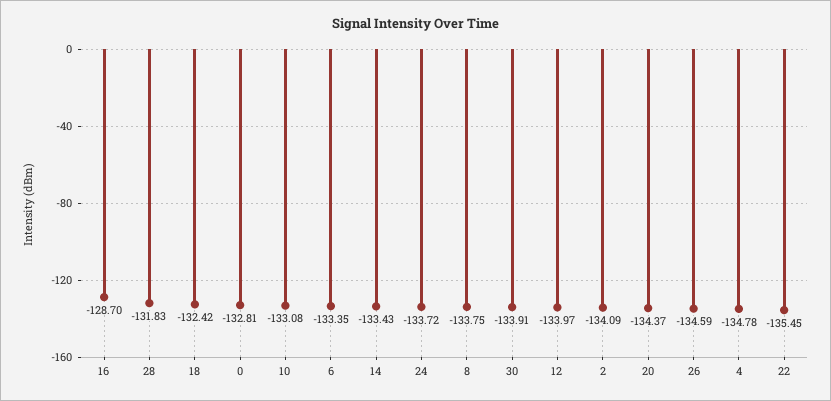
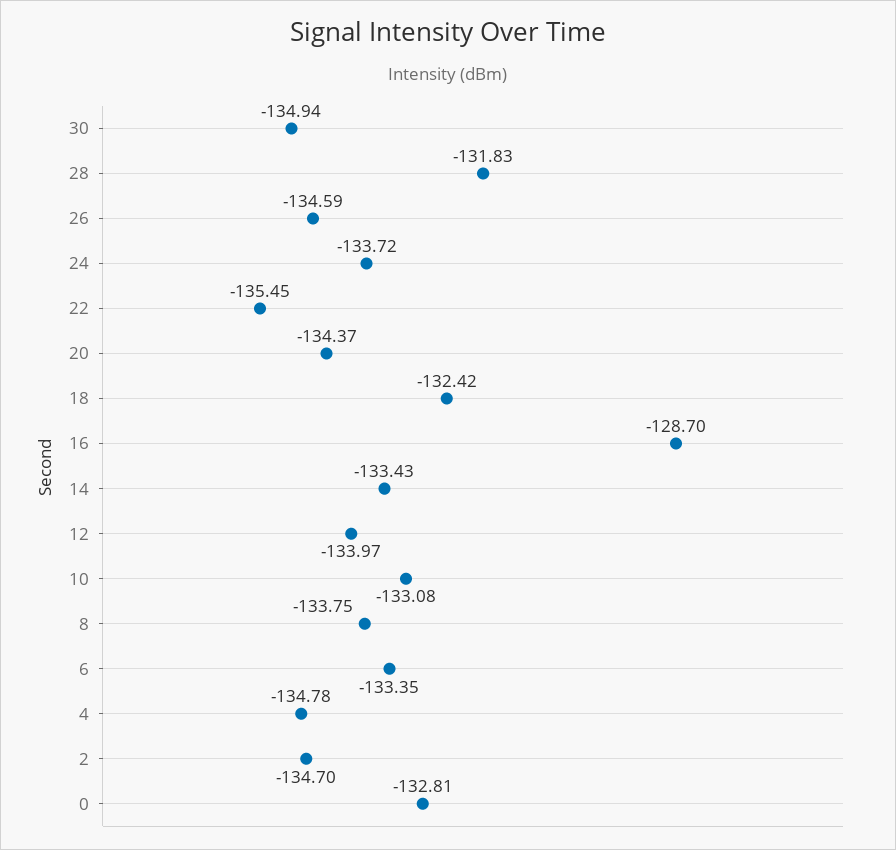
30: -133.91 -> -134.94
2: -134.09 -> -134.7

